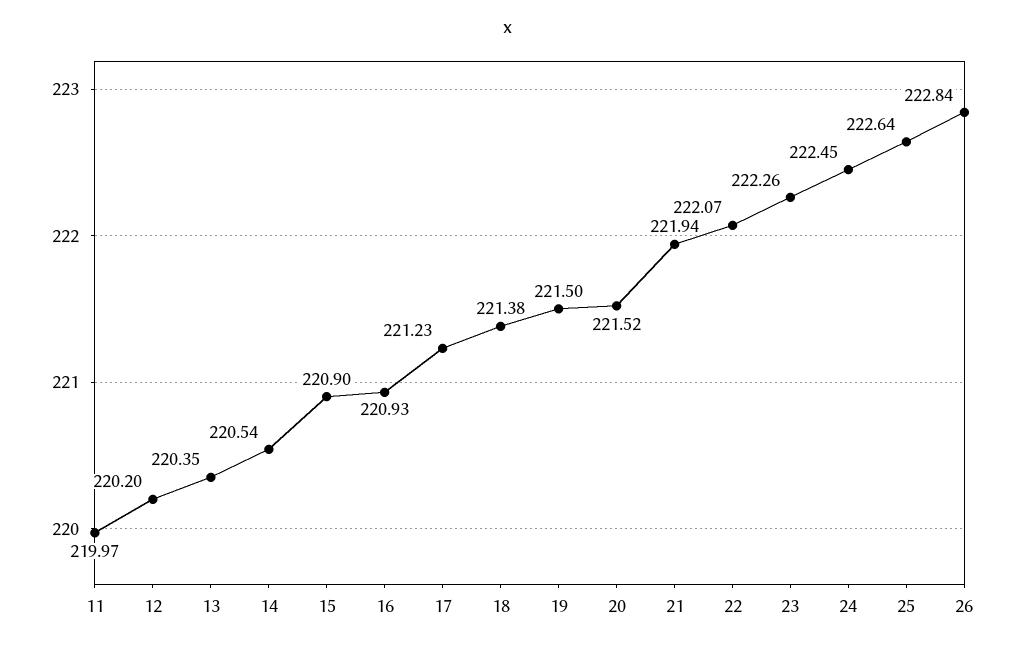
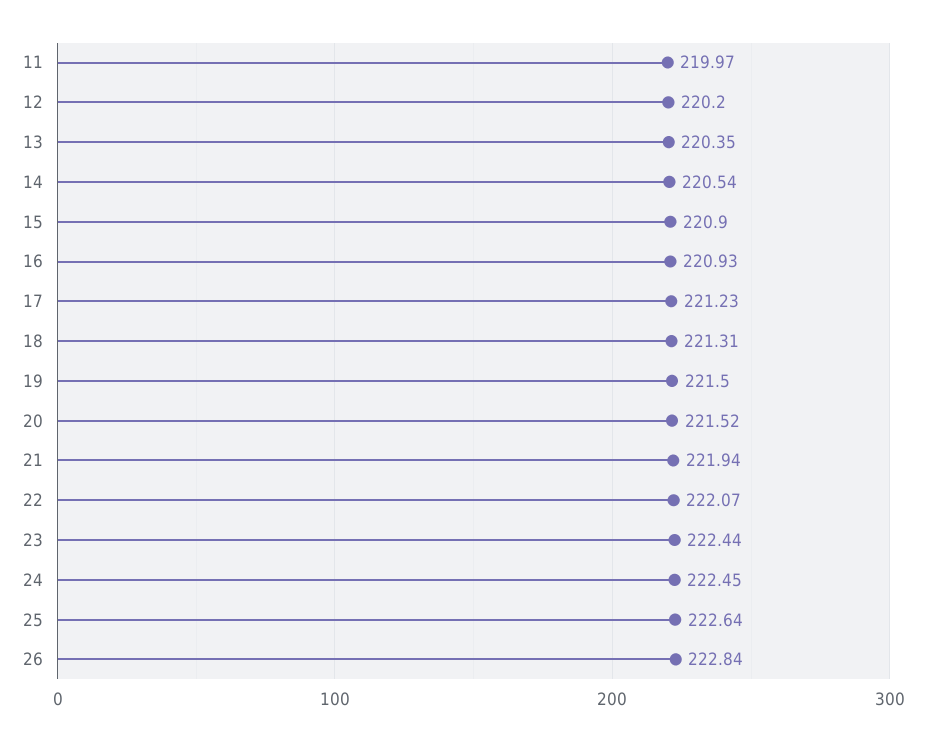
18: 221.38 -> 221.31
23: 222.26 -> 222.44

